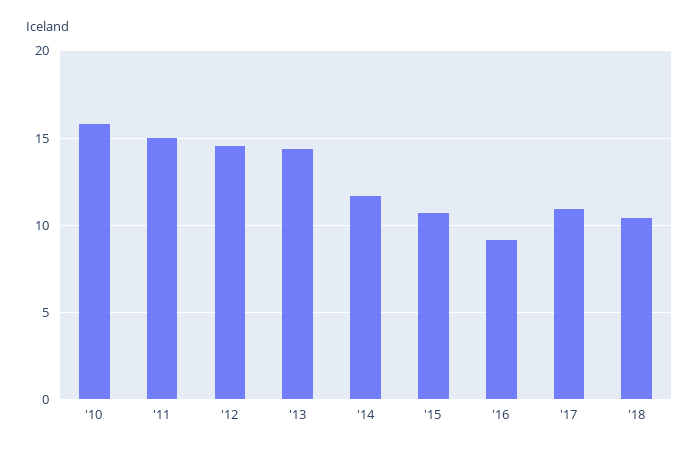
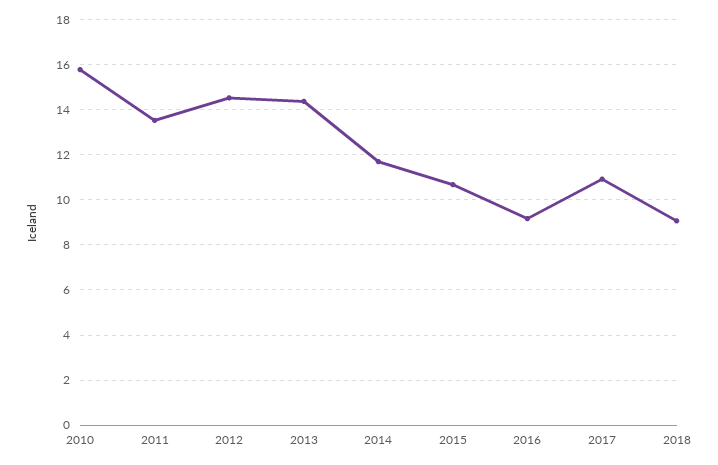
'11: 15 -> 13.5
'18: 10.5 -> 9

